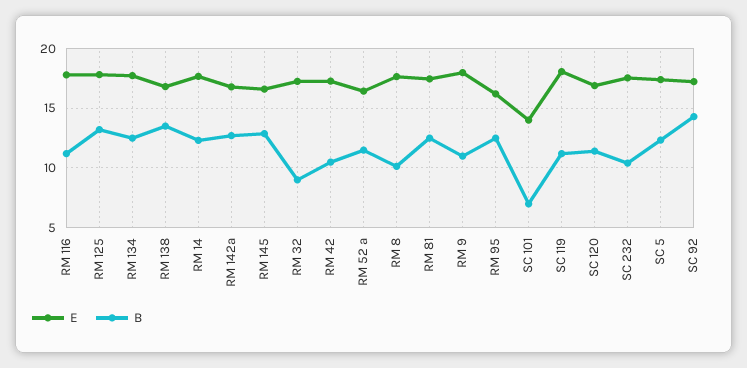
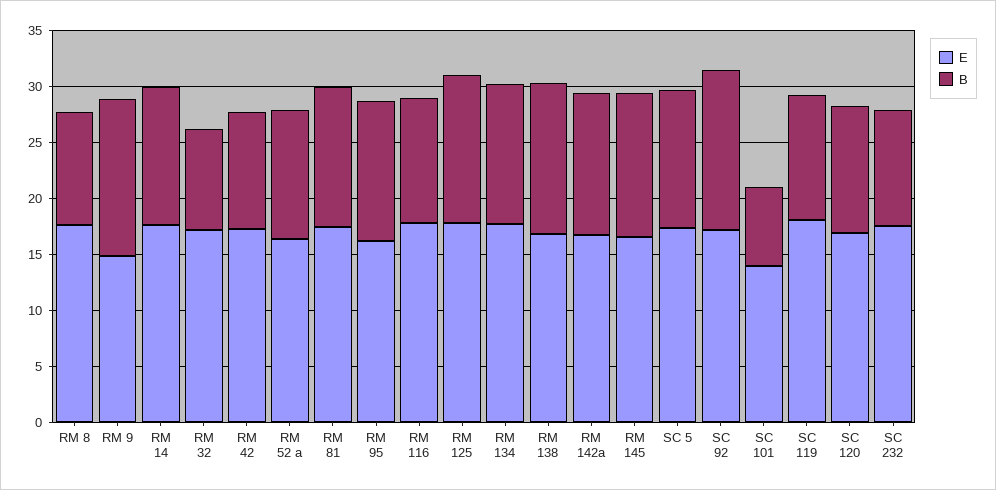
E, RM 9: 18 -> 15
B, RM 9: 11 -> 14

